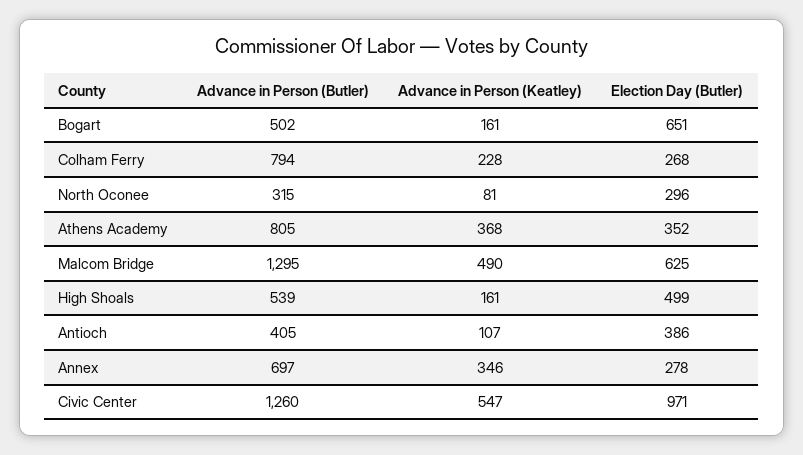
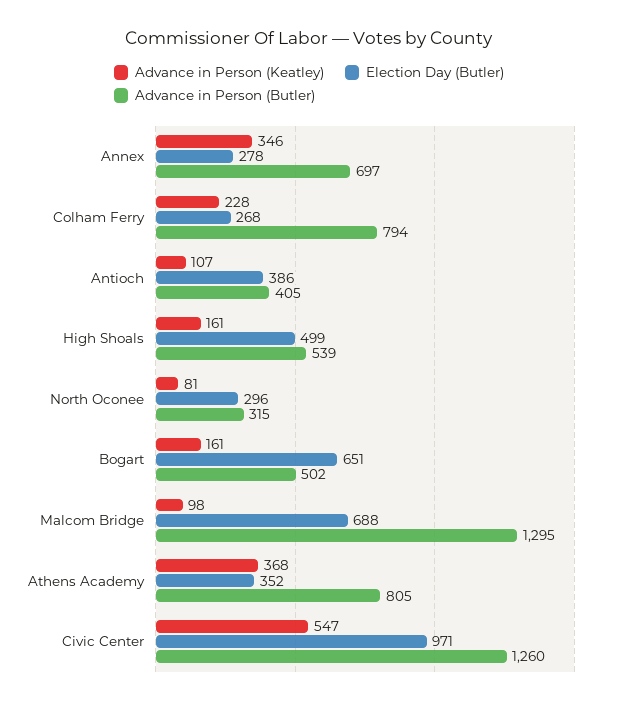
Advance in Person (Keatley), Malcom Bridge: 490 -> 98
Election Day (Butler), Malcom Bridge: 625 -> 688

